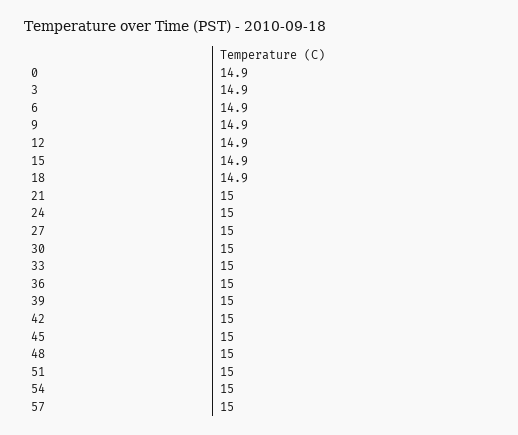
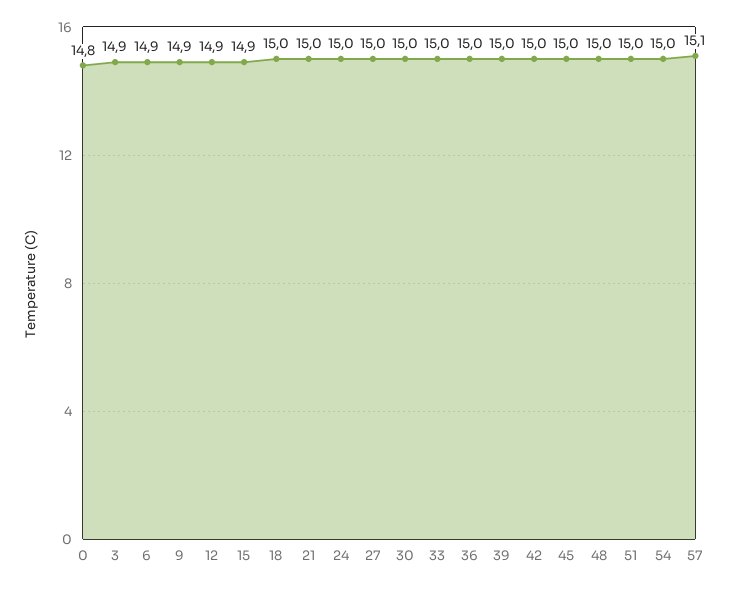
0: 14.9 -> 14.8
18: 14.9 -> 15
57: 15 -> 15.1

